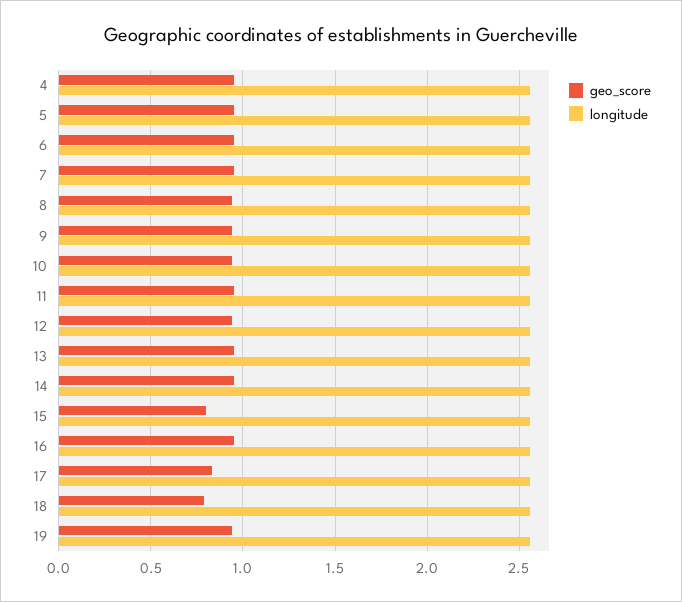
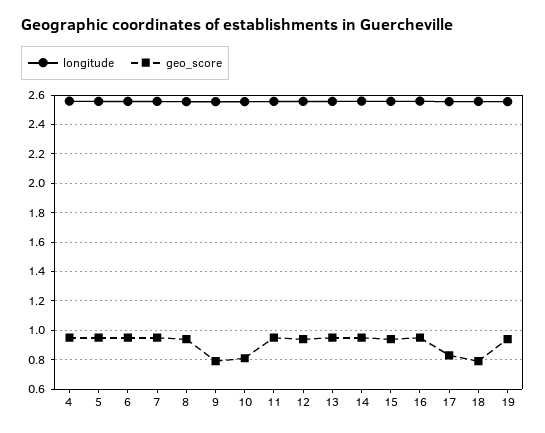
geo_score, 9: 0.95 -> 0.8
geo_score, 10: 0.95 -> 0.8
geo_score, 15: 0.8 -> 0.95

